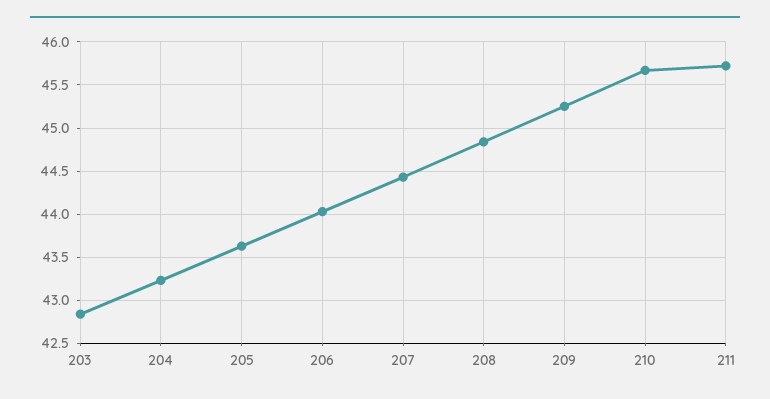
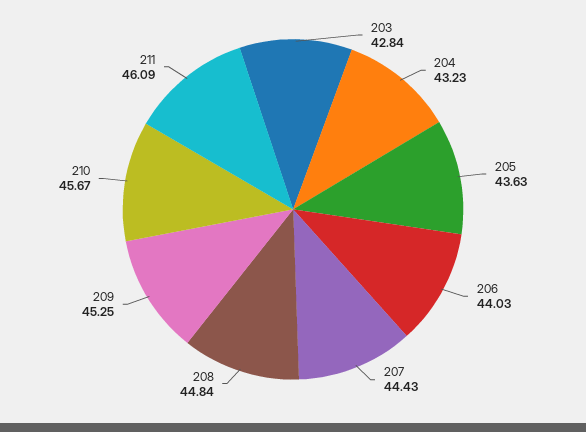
211: 45.7 -> 46.09

